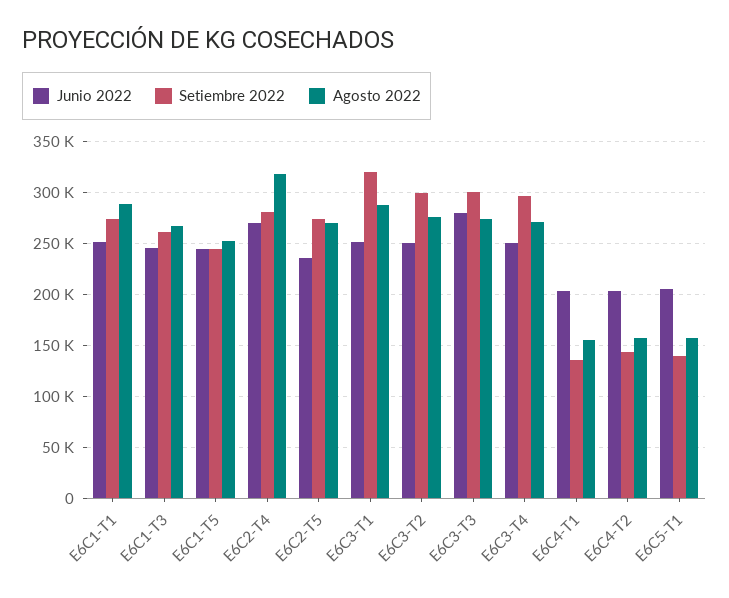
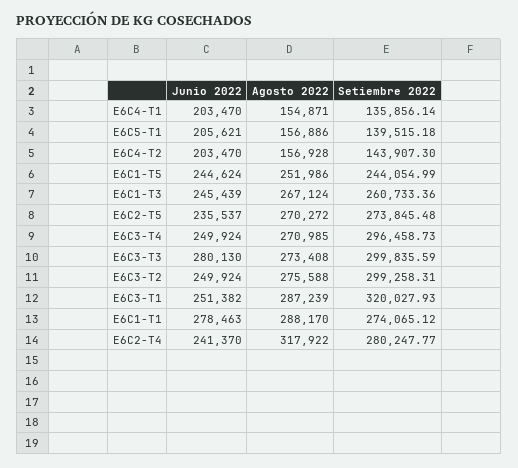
Junio 2022, E6C1-T1: 250000 -> 278463
Junio 2022, E6C2-T4: 270000 -> 241370

